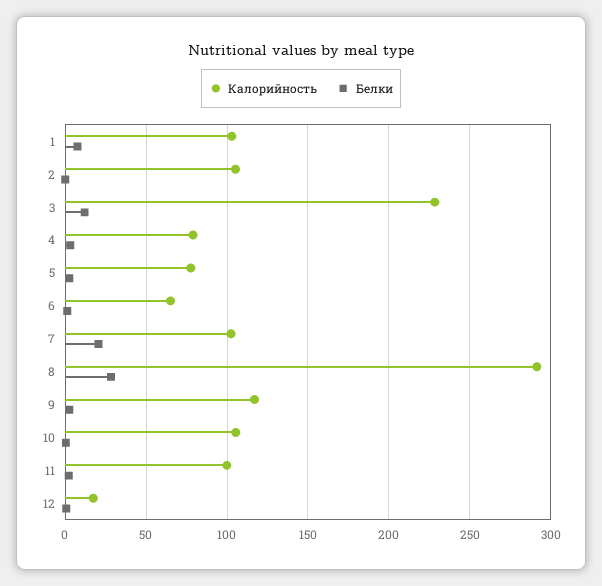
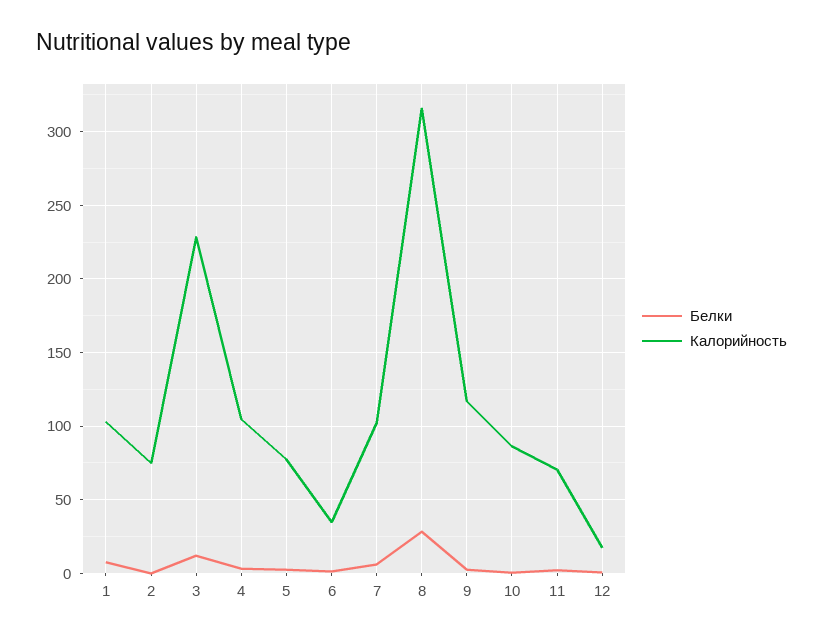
Калорийность, 2: 105 -> 75
Калорийность, 4: 80 -> 105
Калорийность, 6: 65 -> 35
Белки, 7: 20 -> 5
Калорийность, 8: 290 -> 315
Калорийность, 10: 105 -> 85
Калорийность, 11: 100 -> 70

